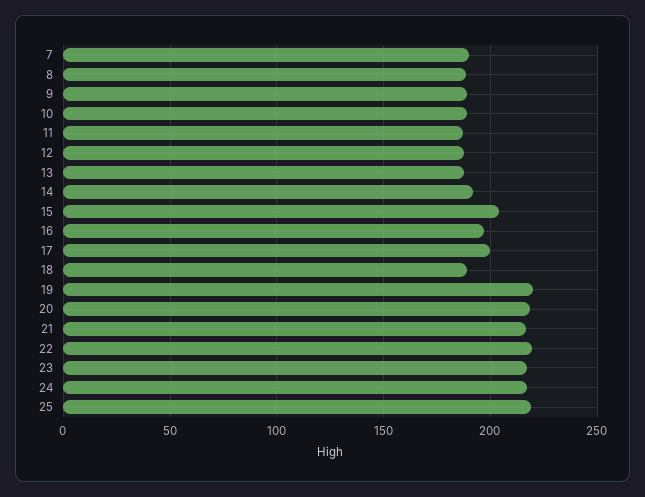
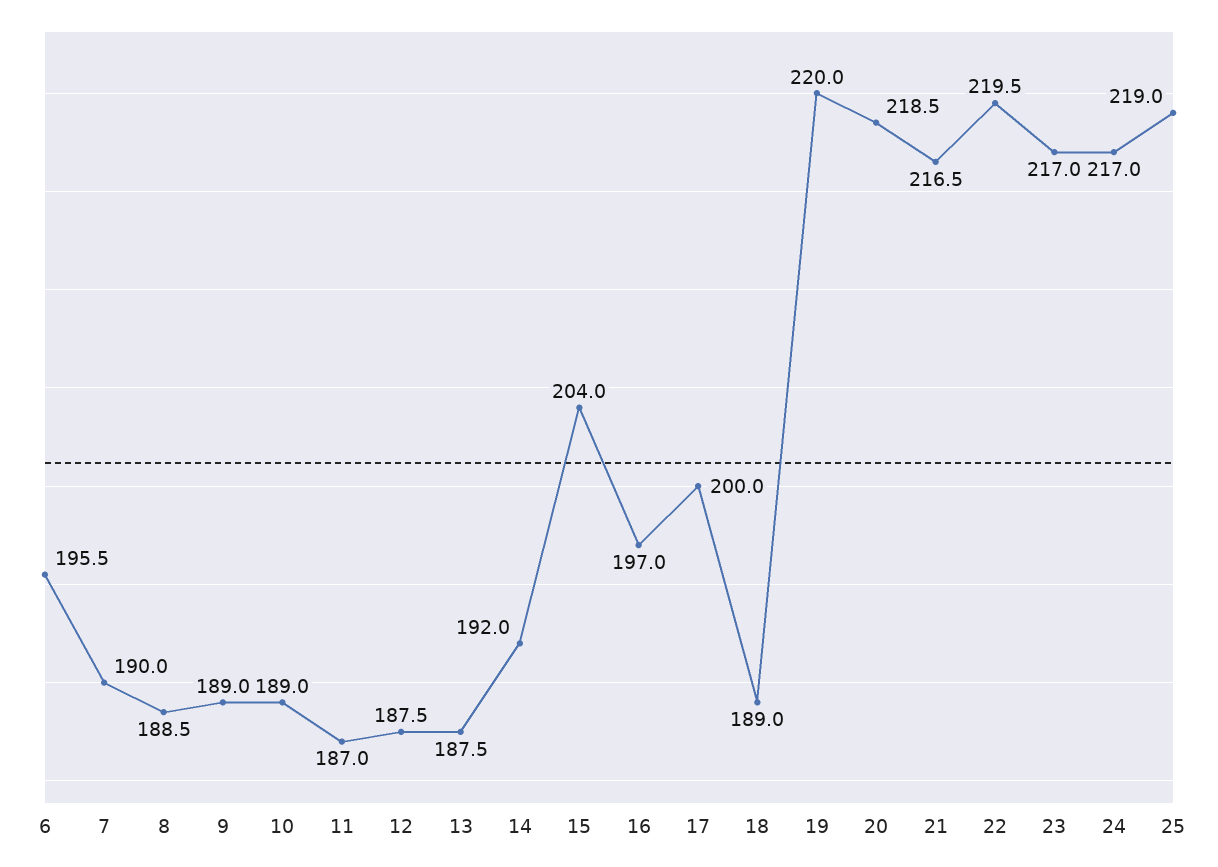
6: none -> 195.5

